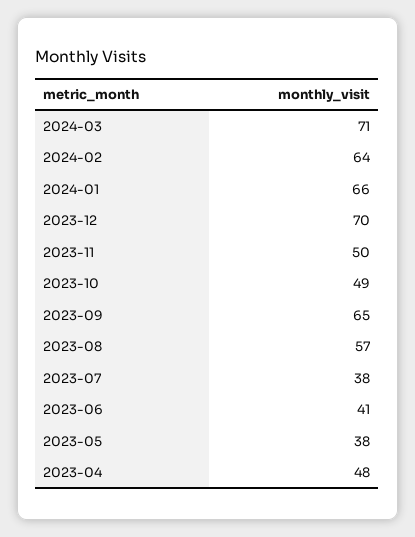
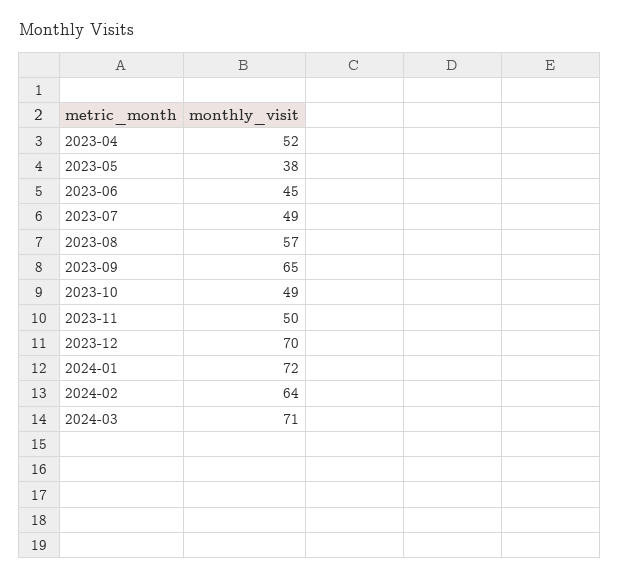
2024-01: 66 -> 72
2023-07: 38 -> 49
2023-06: 41 -> 45
2023-04: 48 -> 52

